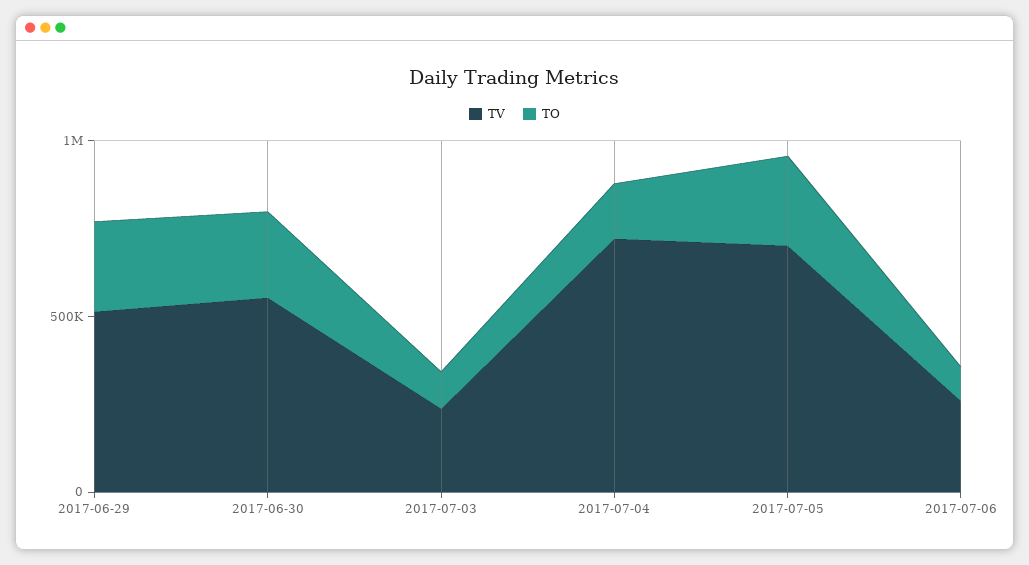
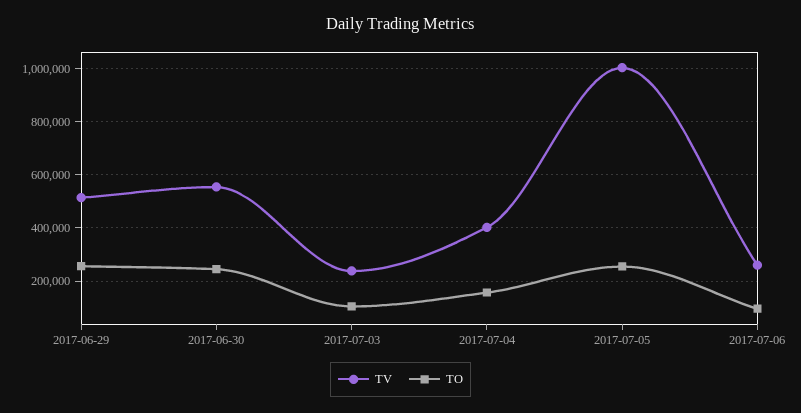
TV, 2017-07-04: 700000 -> 400000
TV, 2017-07-05: 700000 -> 1000000

